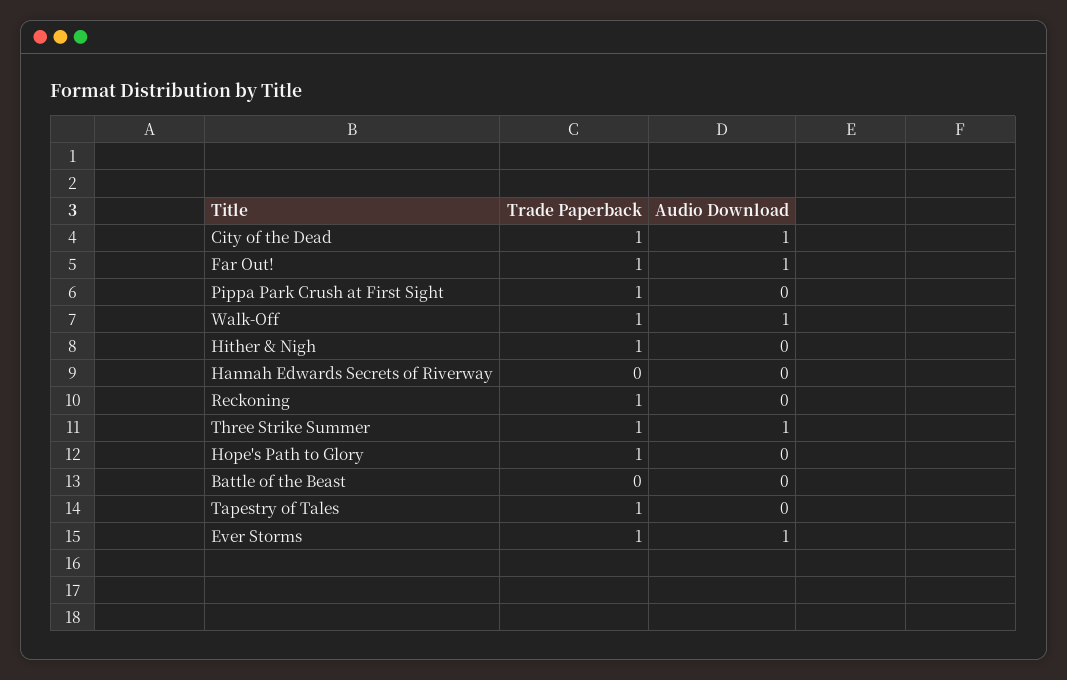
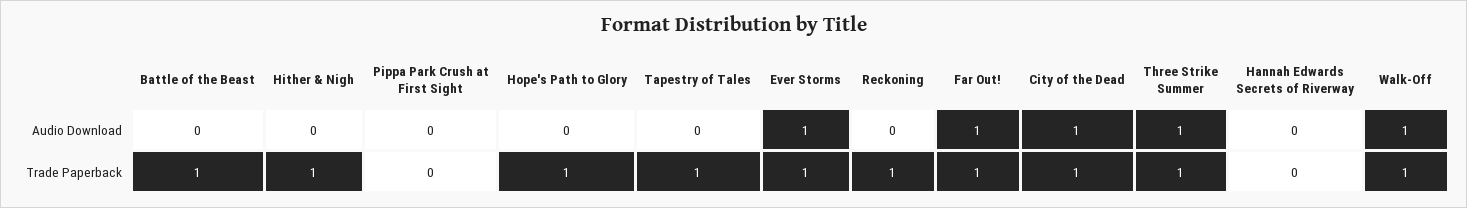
Trade Paperback, Pippa Park Crush at First Sight: 1 -> 0
Trade Paperback, Battle of the Beast: 0 -> 1

